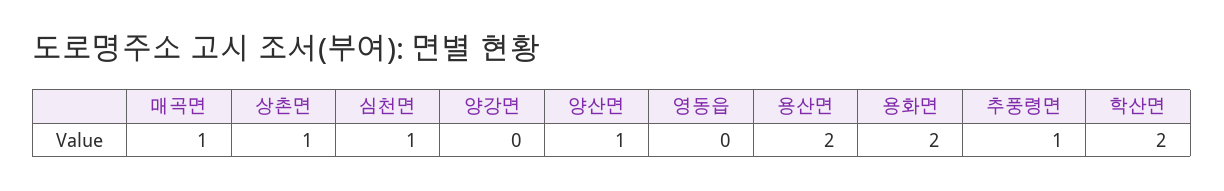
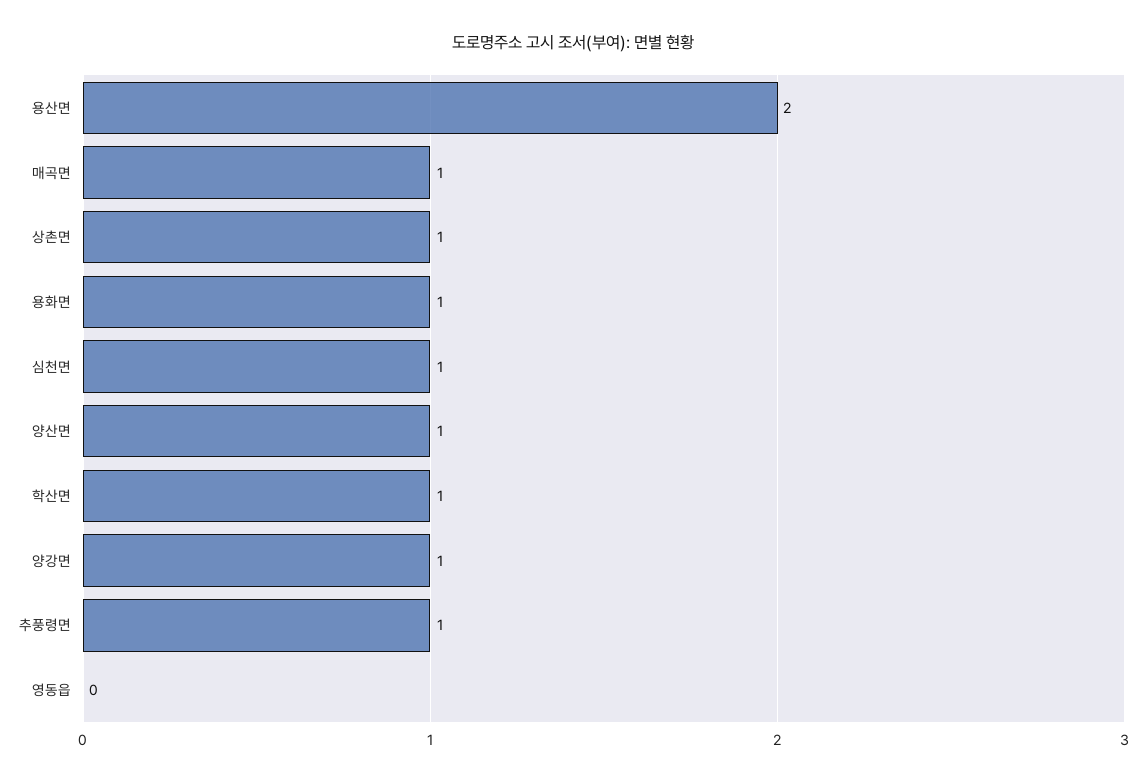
양강면: 0 -> 1
용화면: 2 -> 1
학산면: 2 -> 1

